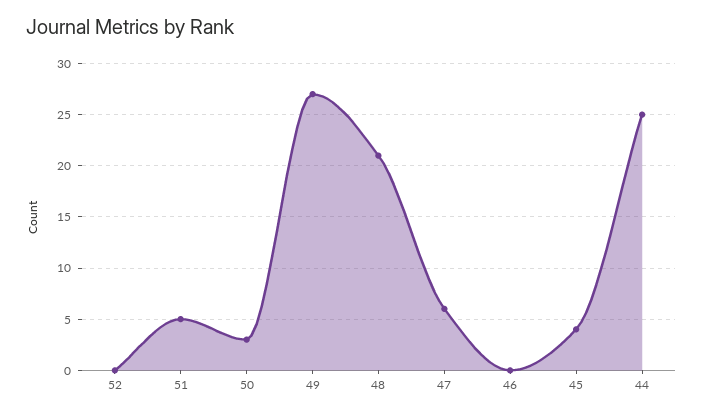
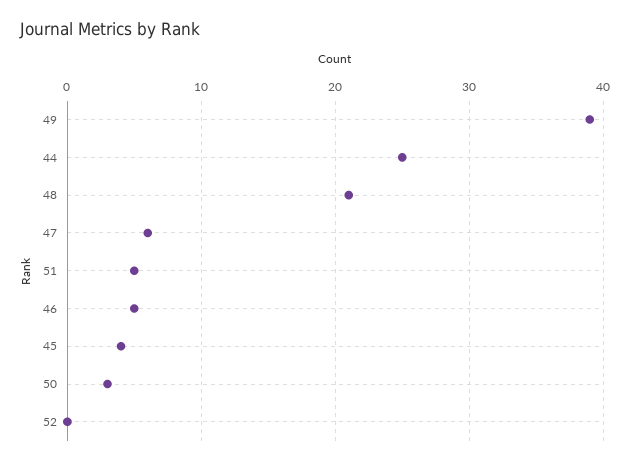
49: 27 -> 39
46: 0 -> 5

